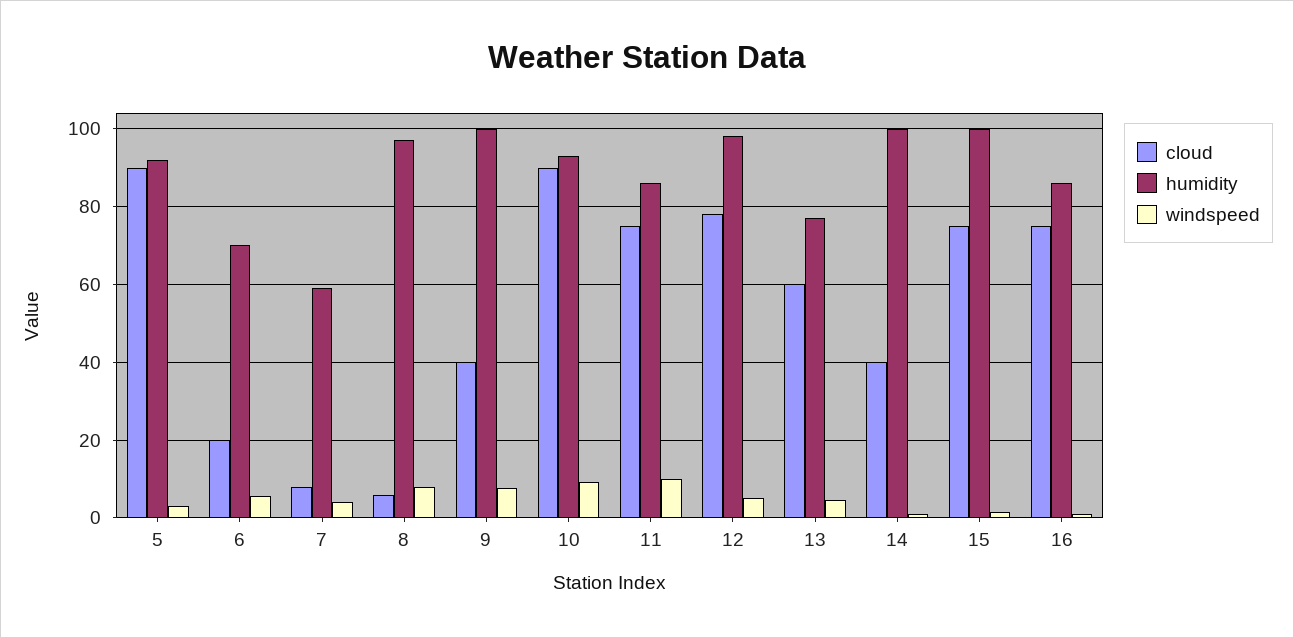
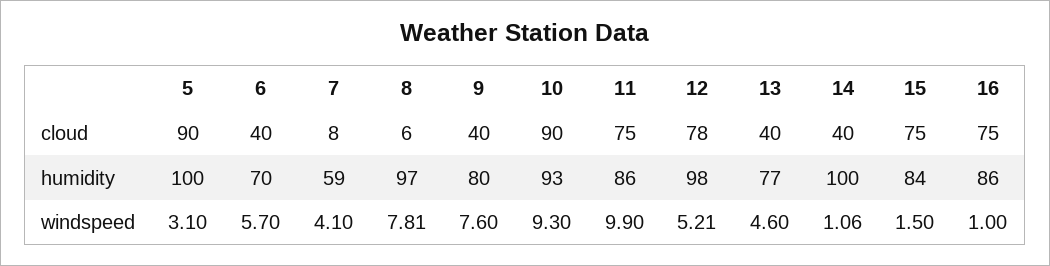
humidity, 5: 92 -> 100
cloud, 6: 20 -> 40
humidity, 9: 100 -> 80
cloud, 13: 60 -> 40
humidity, 15: 100 -> 84

